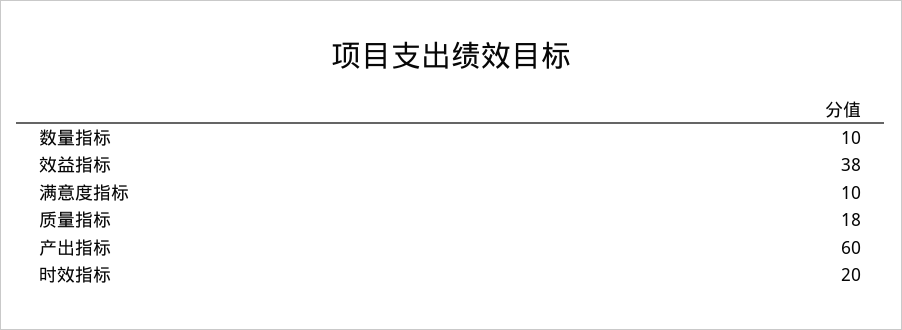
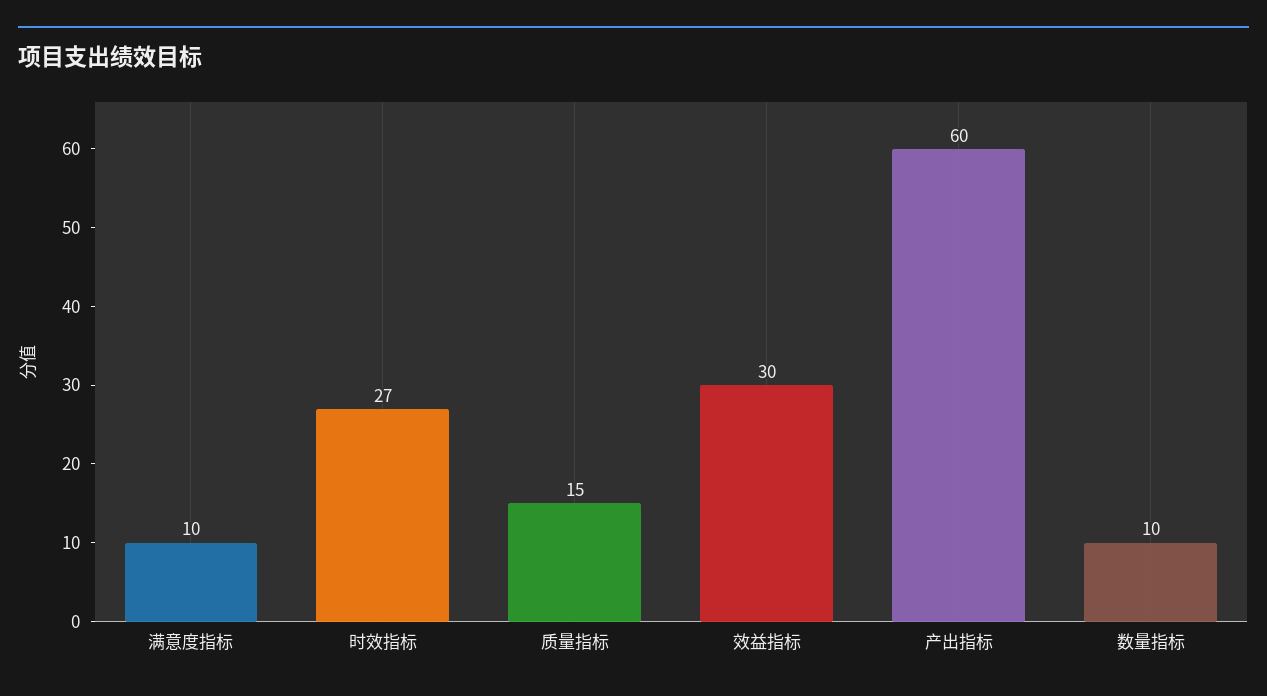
效益指标: 38 -> 30
质量指标: 18 -> 15
时效指标: 20 -> 27

